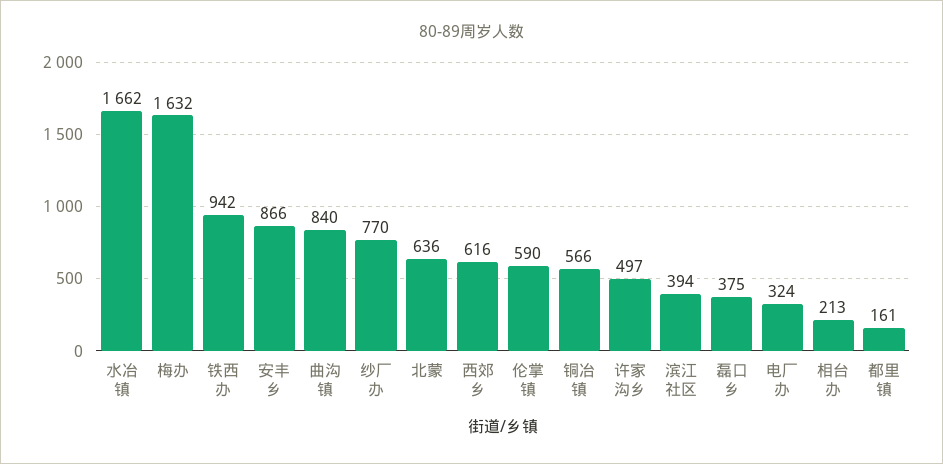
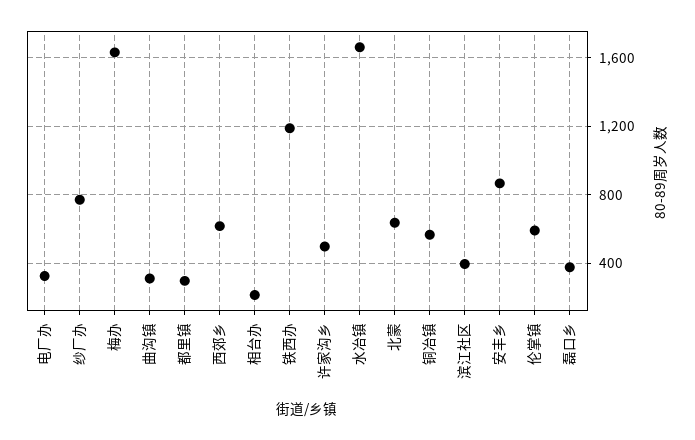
铁西办: 942 -> 1200
曲沟镇: 840 -> 300
都里镇: 161 -> 300

